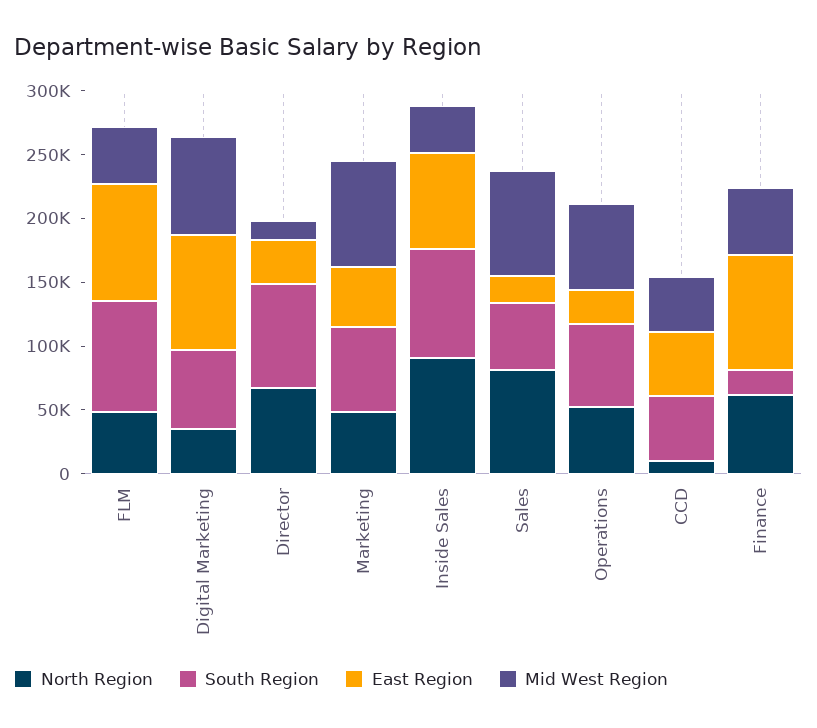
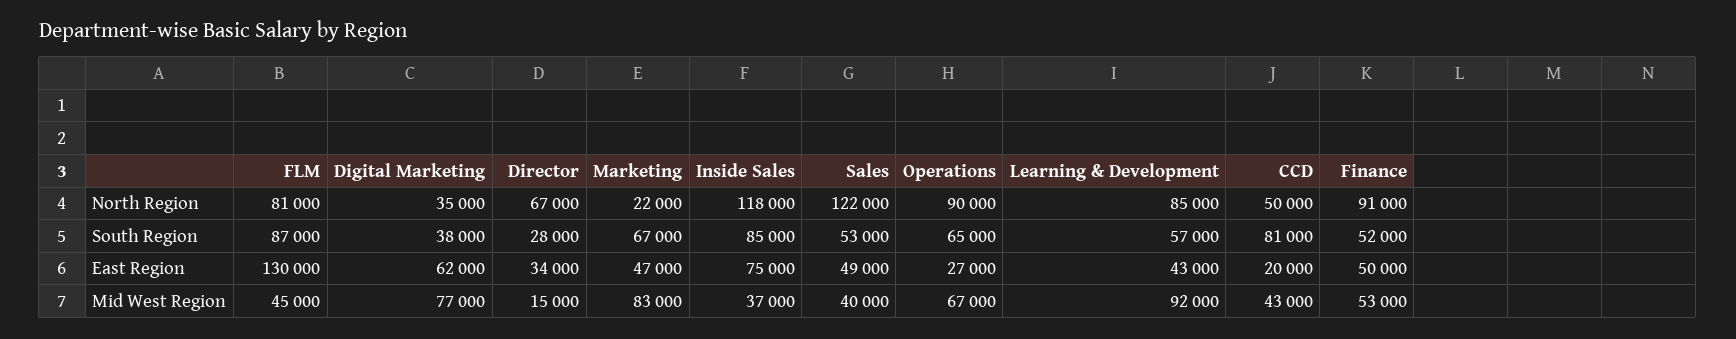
North Region, FLM: 50000 -> 81000
East Region, FLM: 90000 -> 130000
South Region, Digital Marketing: 60000 -> 38000
East Region, Digital Marketing: 90000 -> 62000
South Region, Director: 80000 -> 28000
North Region, Marketing: 50000 -> 22000
North Region, Inside Sales: 90000 -> 118000
North Region, Sales: 80000 -> 122000
East Region, Sales: 20000 -> 49000
Mid West Region, Sales: 80000 -> 40000
North Region, Operations: 50000 -> 90000
North Region, CCD: 10000 -> 50000
South Region, CCD: 50000 -> 81000
East Region, CCD: 50000 -> 20000
North Region, Finance: 60000 -> 91000
South Region, Finance: 20000 -> 52000
East Region, Finance: 90000 -> 50000
North Region, Learning & Development: none -> 85000
South Region, Learning & Development: none -> 57000
East Region, Learning & Development: none -> 43000
Mid West Region, Learning & Development: none -> 92000

